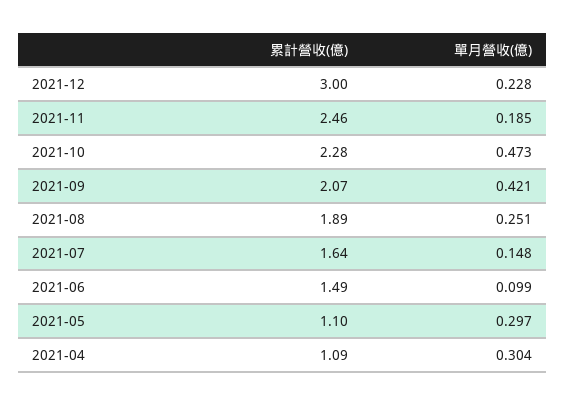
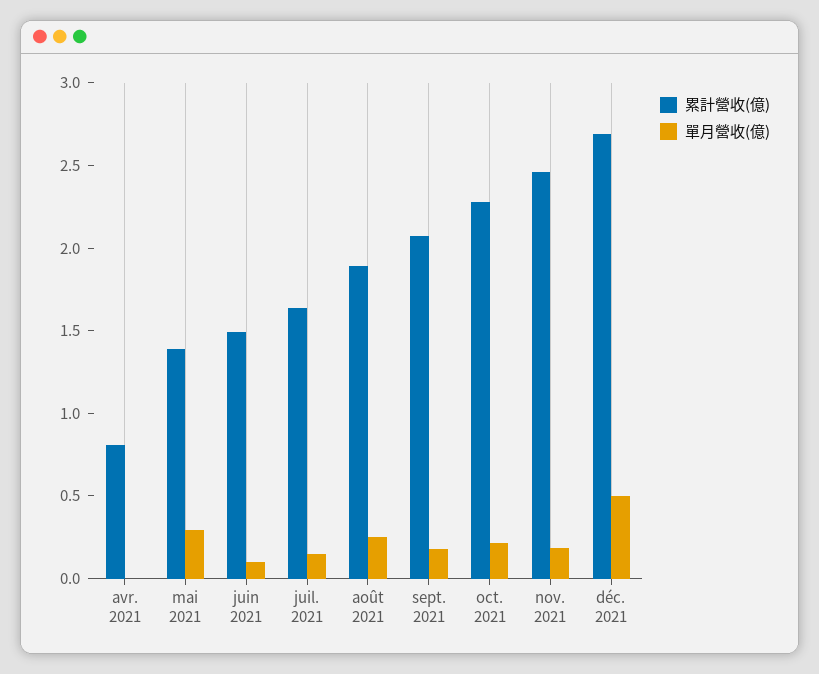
累計營收(億), 2021-12: 3 -> 2.7
單月營收(億), 2021-12: 0.228 -> 0.5
單月營收(億), 2021-10: 0.473 -> 0.2
單月營收(億), 2021-09: 0.421 -> 0.2
累計營收(億), 2021-05: 1.1 -> 1.4
累計營收(億), 2021-04: 1.09 -> 0.8
單月營收(億), 2021-04: 0.304 -> 0

